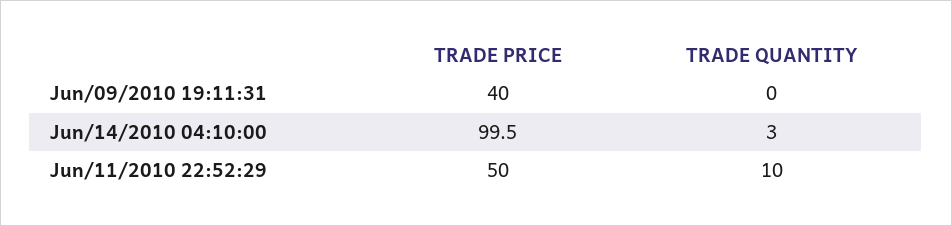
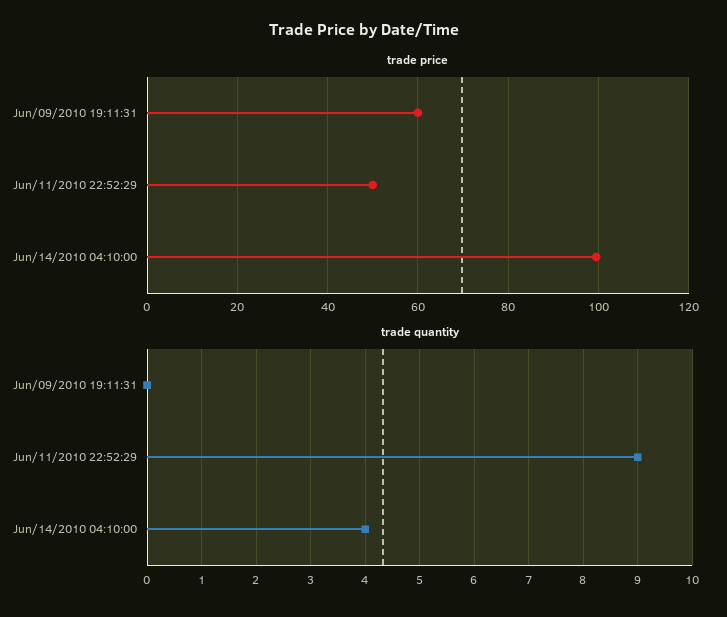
TRADE PRICE, Jun/09/2010 19:11:31: 40 -> 60
TRADE QUANTITY, Jun/14/2010 04:10:00: 3 -> 4
TRADE QUANTITY, Jun/11/2010 22:52:29: 10 -> 9

